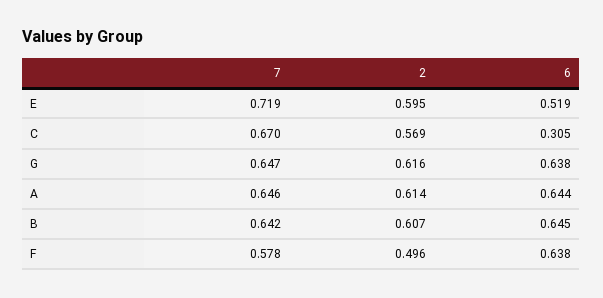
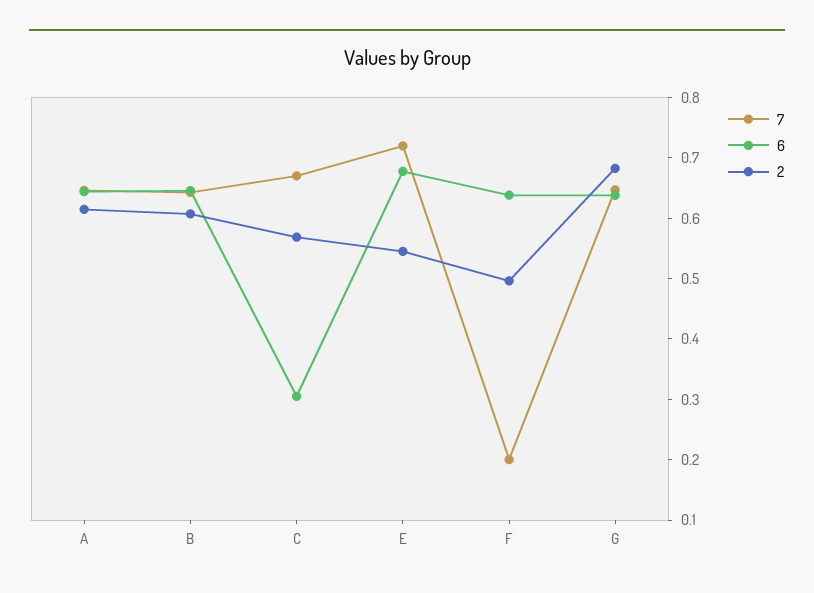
2, E: 0.595 -> 0.54
6, E: 0.519 -> 0.68
2, G: 0.616 -> 0.68
7, F: 0.578 -> 0.2

